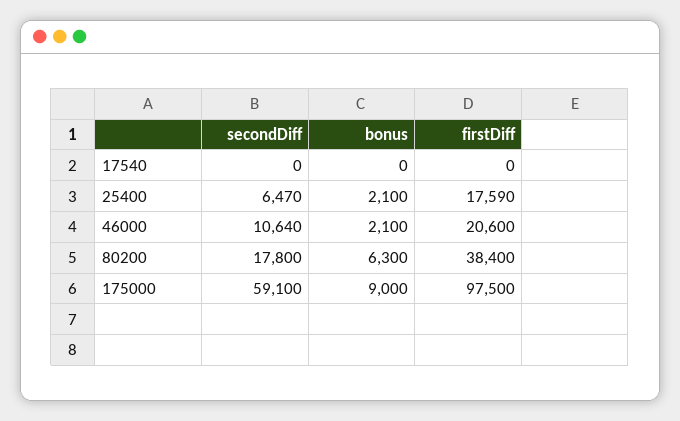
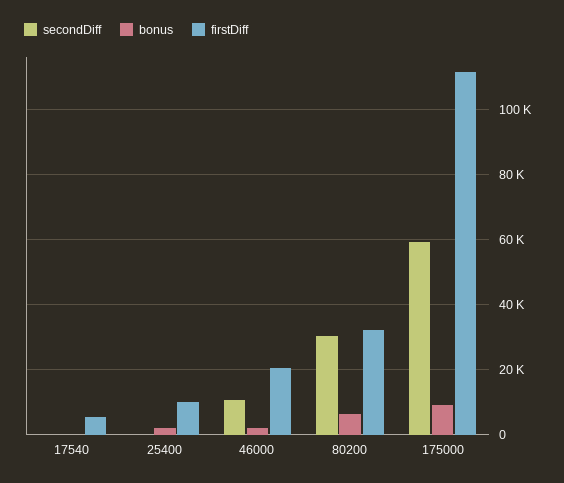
firstDiff, 17540: 0 -> 6000
secondDiff, 25400: 6470 -> 0
firstDiff, 25400: 17590 -> 10000
secondDiff, 80200: 17800 -> 30000
firstDiff, 80200: 38400 -> 32000
firstDiff, 175000: 97500 -> 112000

